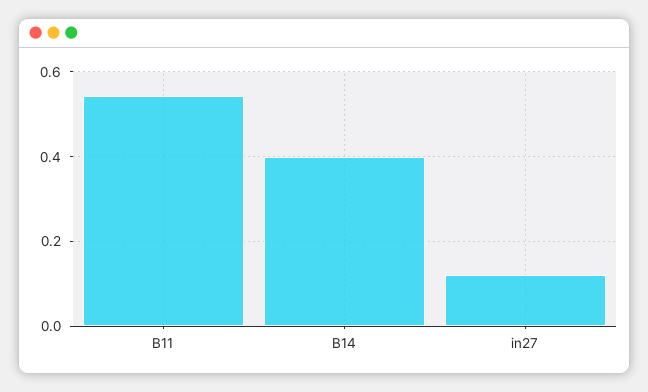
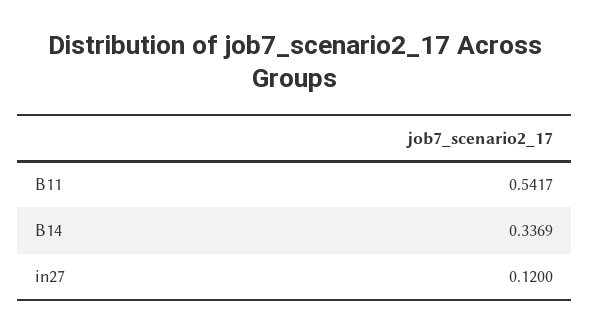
B14: 0.4 -> 0.3369

